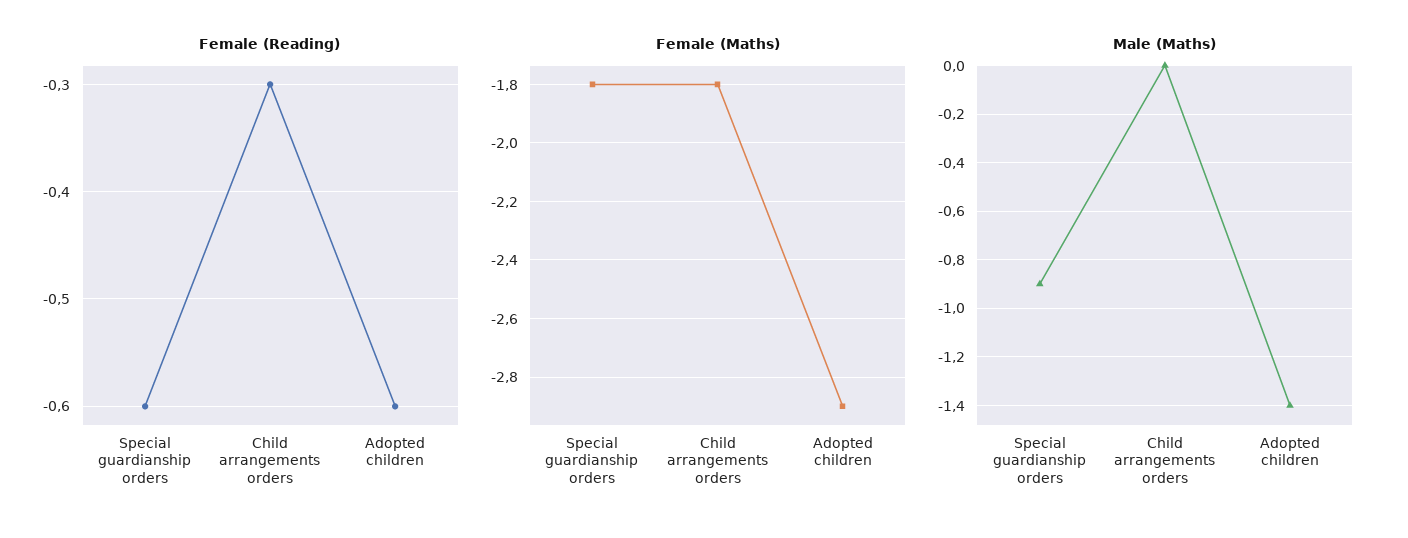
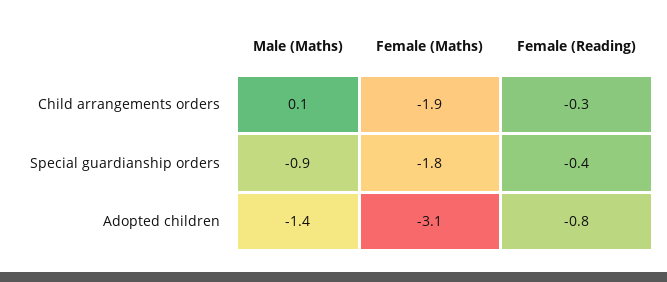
Female (Reading), Special guardianship orders: -0.6 -> -0.4
Female (Reading), Adopted children: -0.6 -> -0.8
Female (Maths), Child arrangements orders: -1.8 -> -1.9
Female (Maths), Adopted children: -2.9 -> -3.1
Male (Maths), Child arrangements orders: 0 -> 0.1

